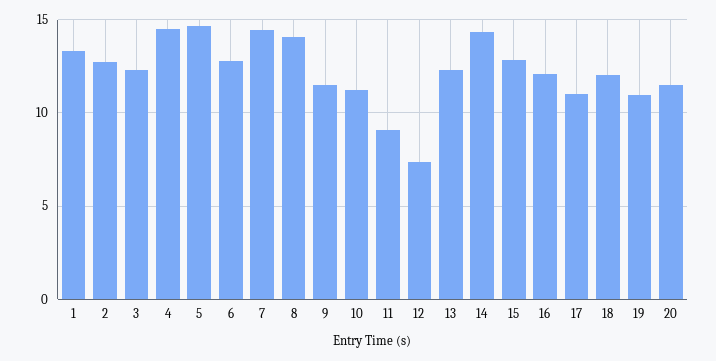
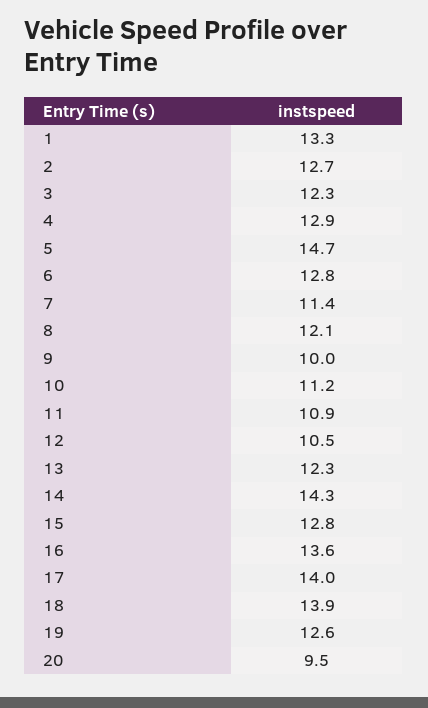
4: 14.5 -> 12.9
7: 14.5 -> 11.4
8: 14 -> 12.1
9: 11.5 -> 10
11: 9 -> 10.9
12: 7.5 -> 10.5
16: 12 -> 13.6
17: 11 -> 14
18: 12 -> 13.9
19: 11 -> 12.6
20: 11.5 -> 9.5

